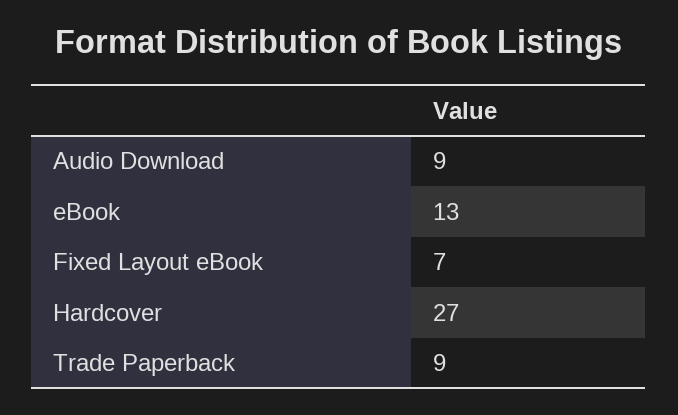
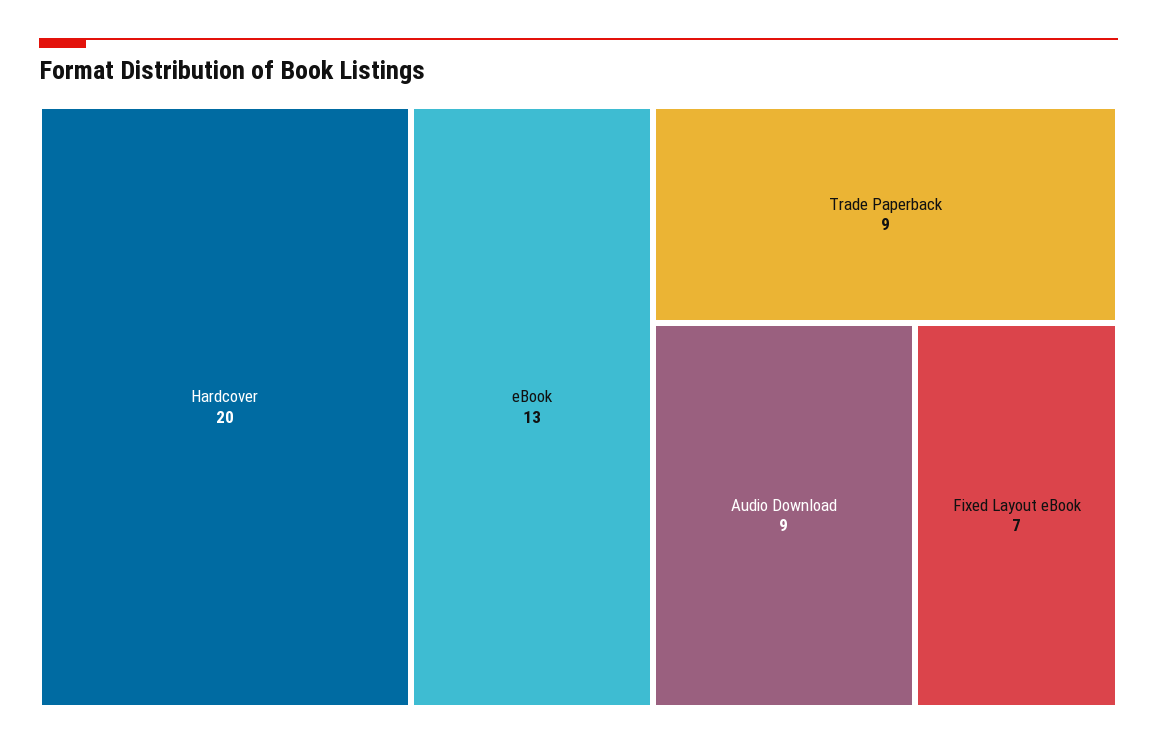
Hardcover: 27 -> 20

